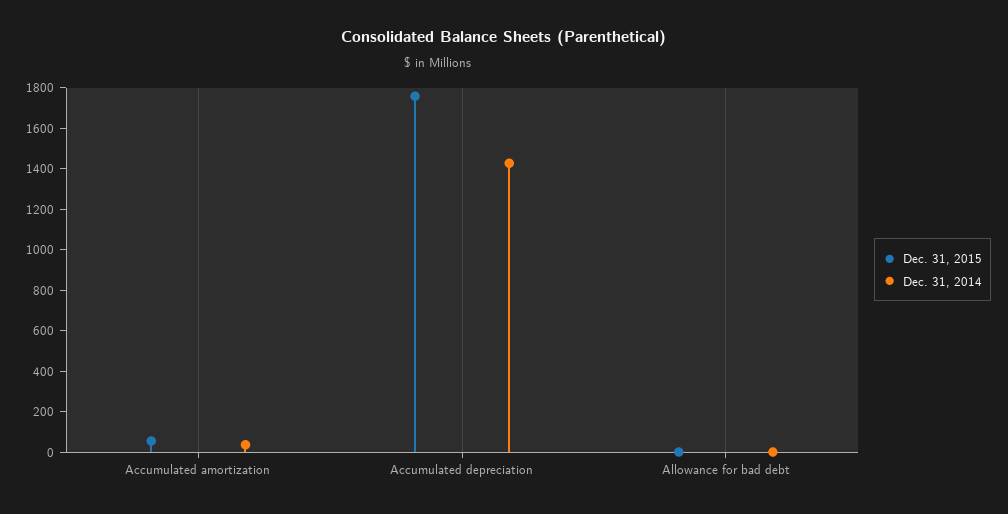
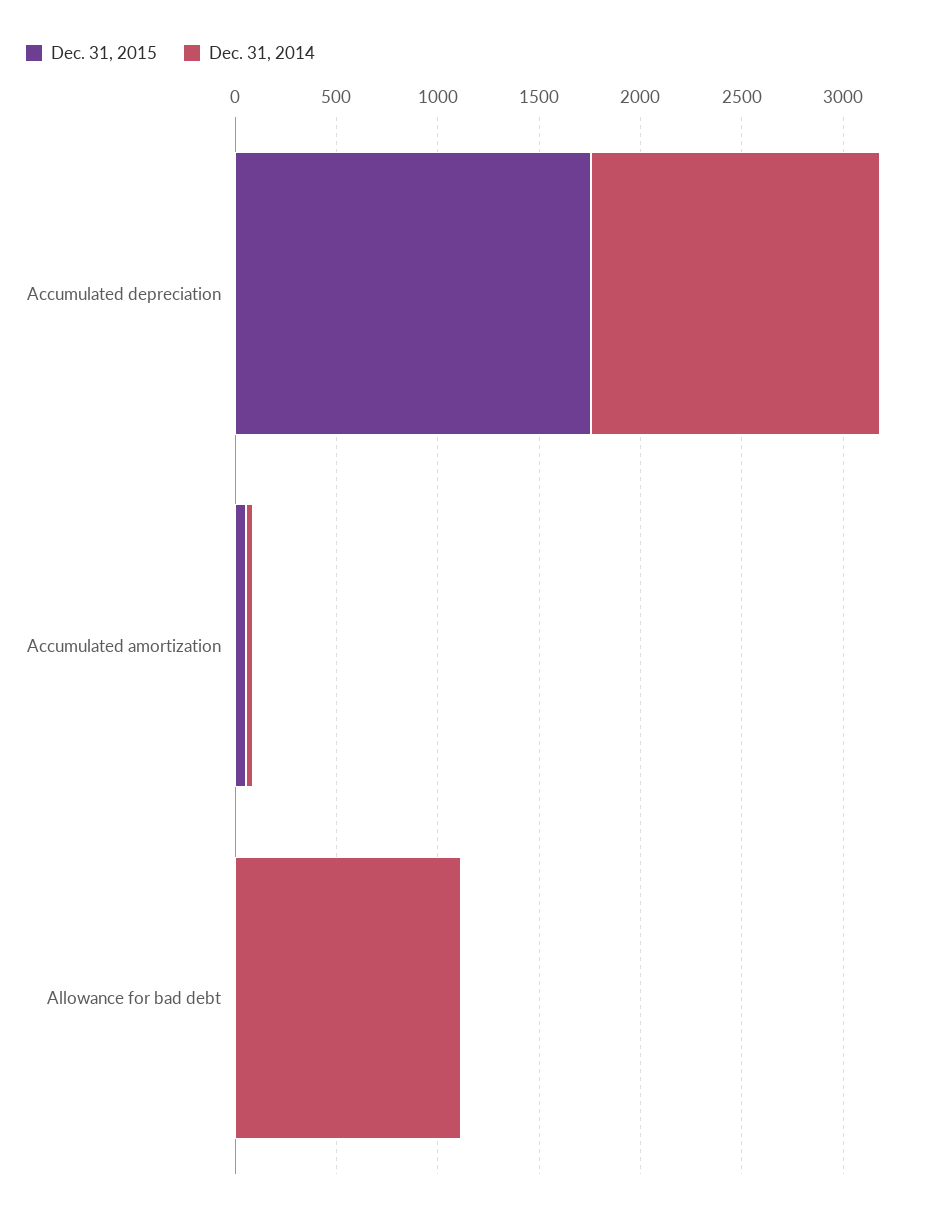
Dec. 31, 2014, Allowance for bad debt: 0 -> 1100

